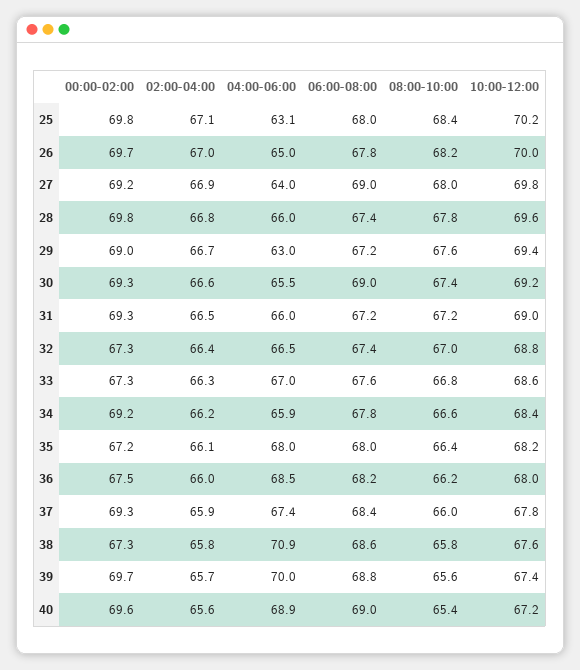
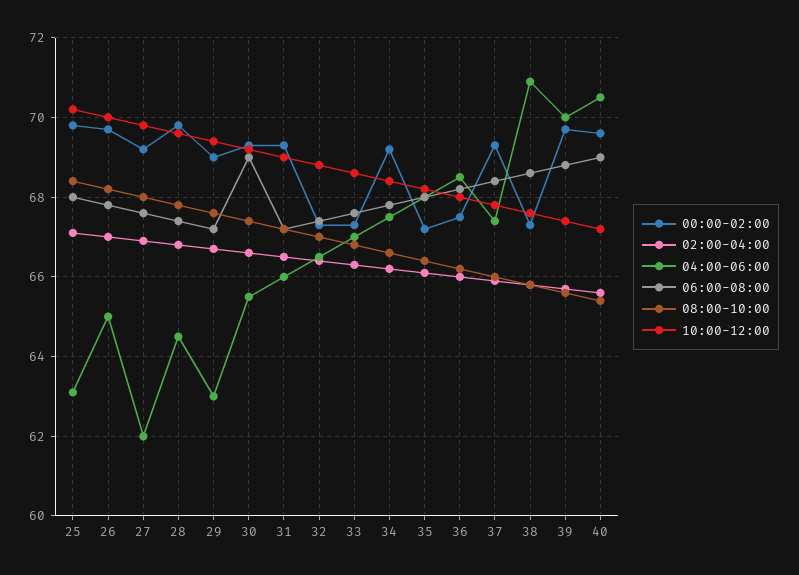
04:00-06:00, 27: 64 -> 62
06:00-08:00, 27: 69 -> 67.5
04:00-06:00, 28: 66 -> 64.5
04:00-06:00, 34: 65.9 -> 67.5
04:00-06:00, 40: 68.9 -> 70.5

